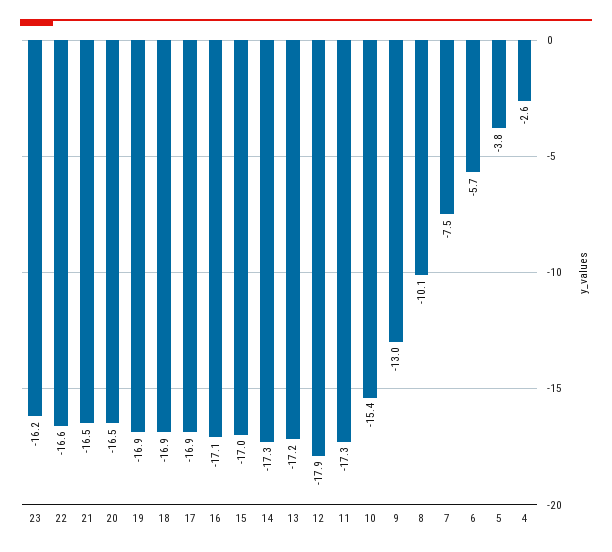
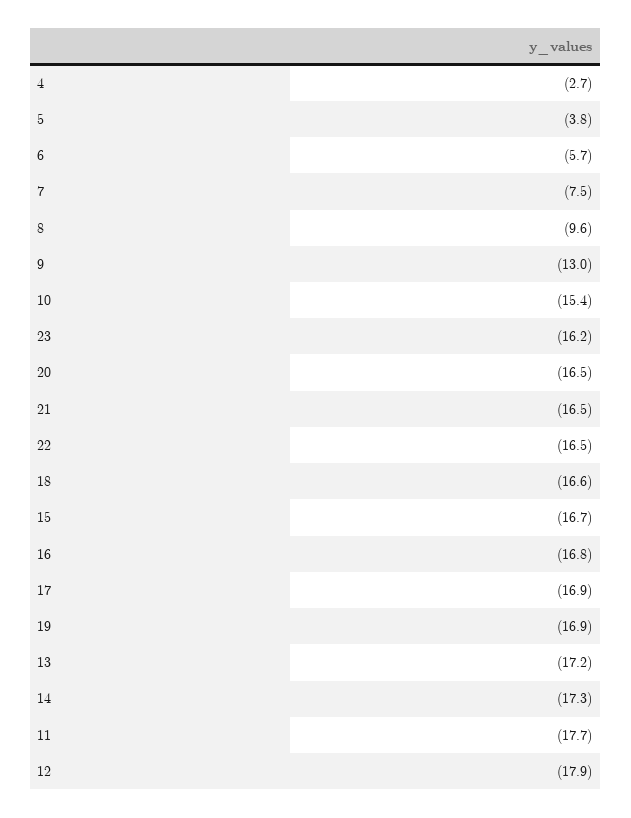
22: -16.6 -> -16.5
18: -16.9 -> -16.6
16: -17.1 -> -16.8
15: -17 -> -16.7
11: -17.3 -> -17.7
8: -10.1 -> -9.6
4: -2.6 -> -2.7

